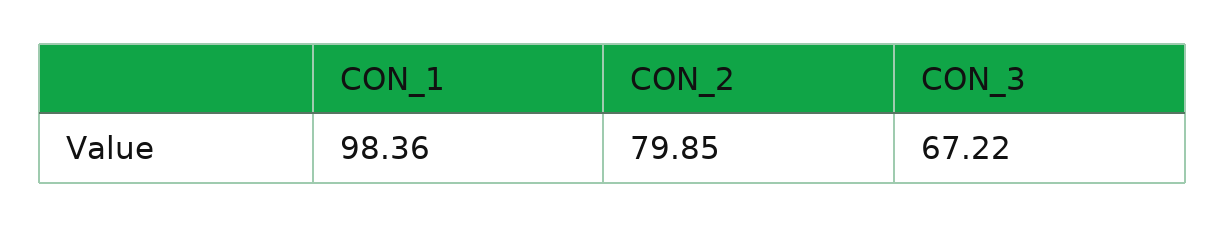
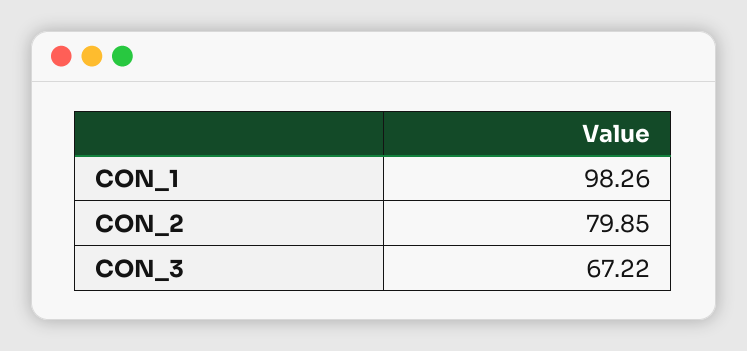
CON_1: 98.36 -> 98.26

